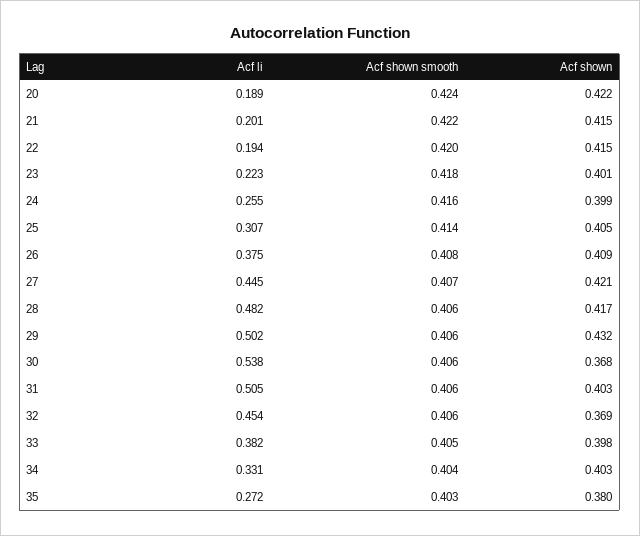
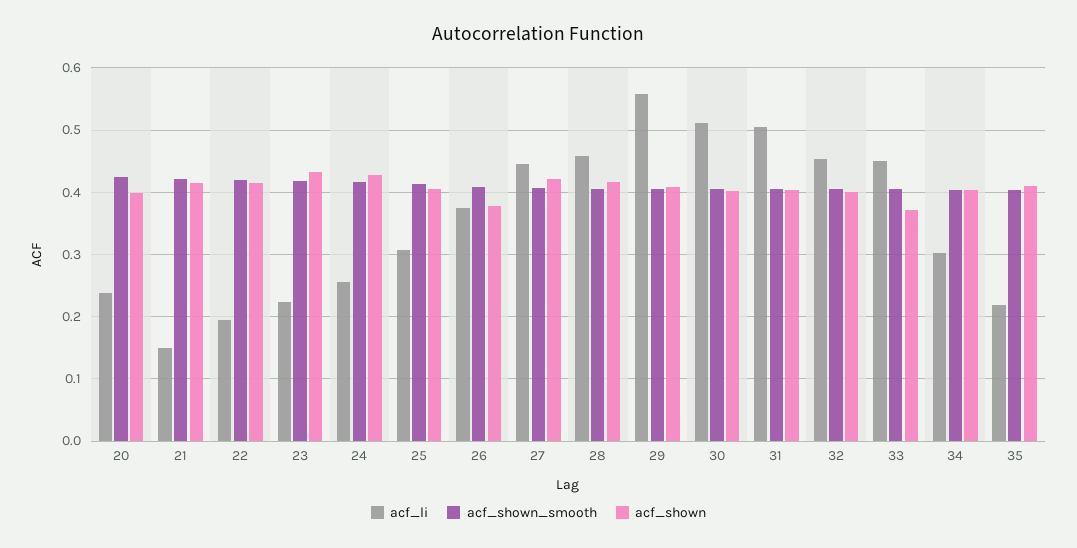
Acf li, 20: 0.189 -> 0.24
Acf shown, 20: 0.422 -> 0.4
Acf li, 21: 0.201 -> 0.15
Acf shown, 23: 0.401 -> 0.43
Acf shown, 24: 0.399 -> 0.43
Acf shown, 26: 0.409 -> 0.38
Acf li, 28: 0.482 -> 0.46
Acf li, 29: 0.502 -> 0.56
Acf shown, 29: 0.432 -> 0.41
Acf li, 30: 0.538 -> 0.51
Acf shown, 30: 0.368 -> 0.4
Acf shown, 32: 0.369 -> 0.4
Acf li, 33: 0.382 -> 0.45
Acf shown, 33: 0.398 -> 0.37
Acf li, 34: 0.331 -> 0.3
Acf li, 35: 0.272 -> 0.22
Acf shown, 35: 0.38 -> 0.41

